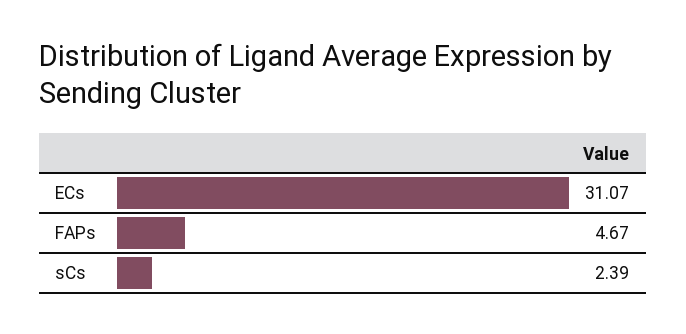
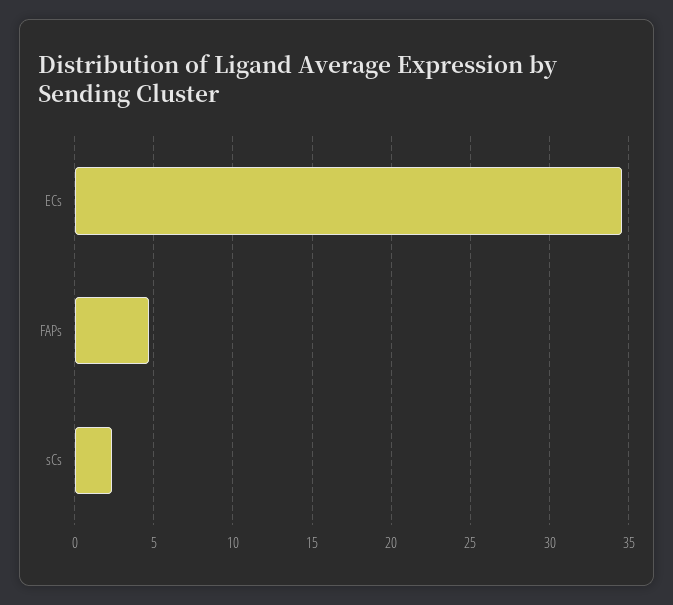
ECs: 31.07 -> 34.5

